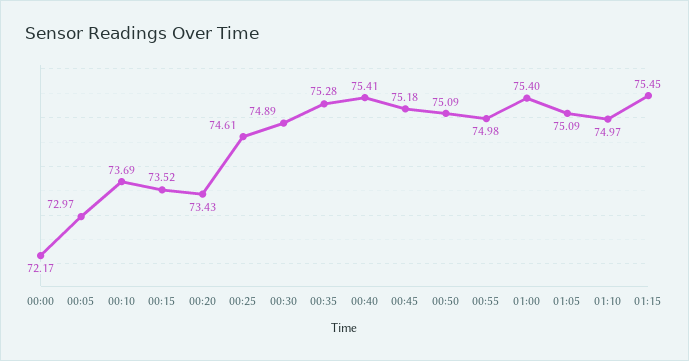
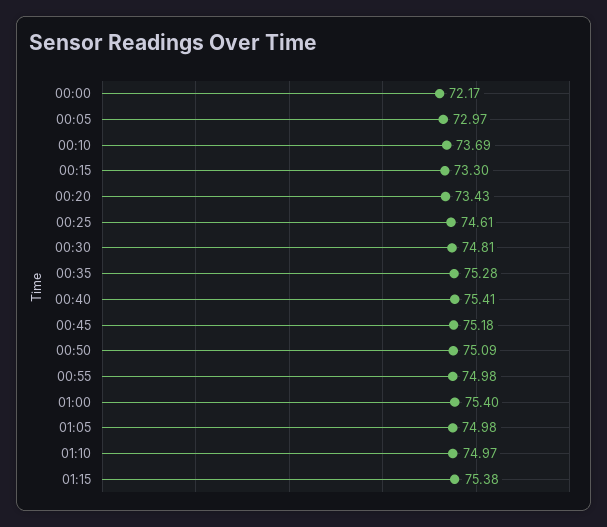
00:15: 73.52 -> 73.3
00:30: 74.89 -> 74.81
01:05: 75.09 -> 74.98
01:15: 75.45 -> 75.38

